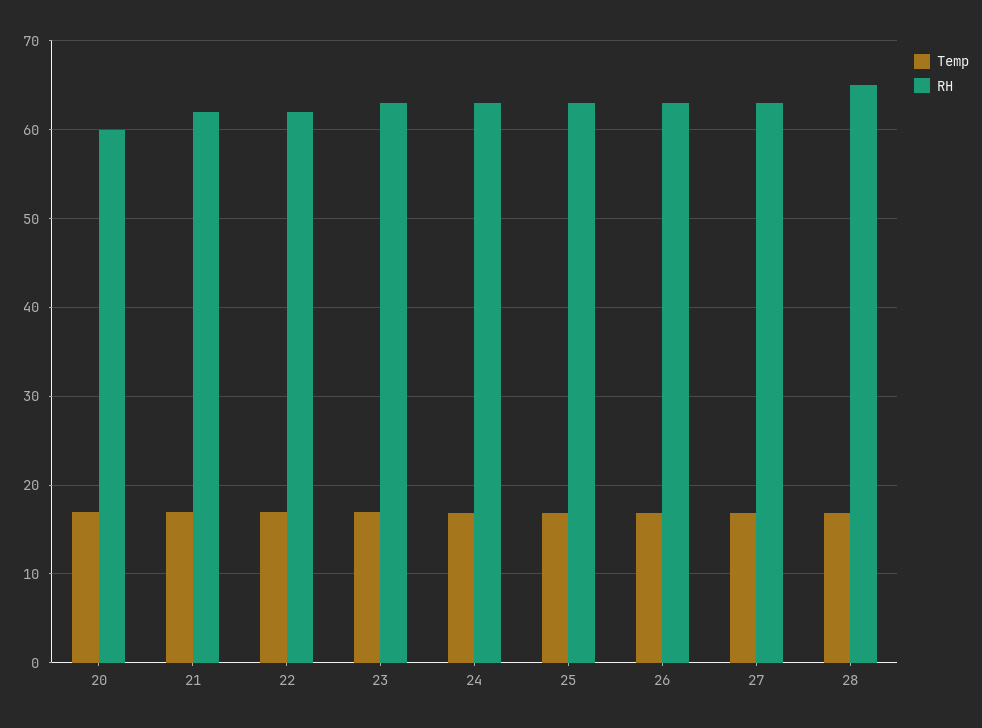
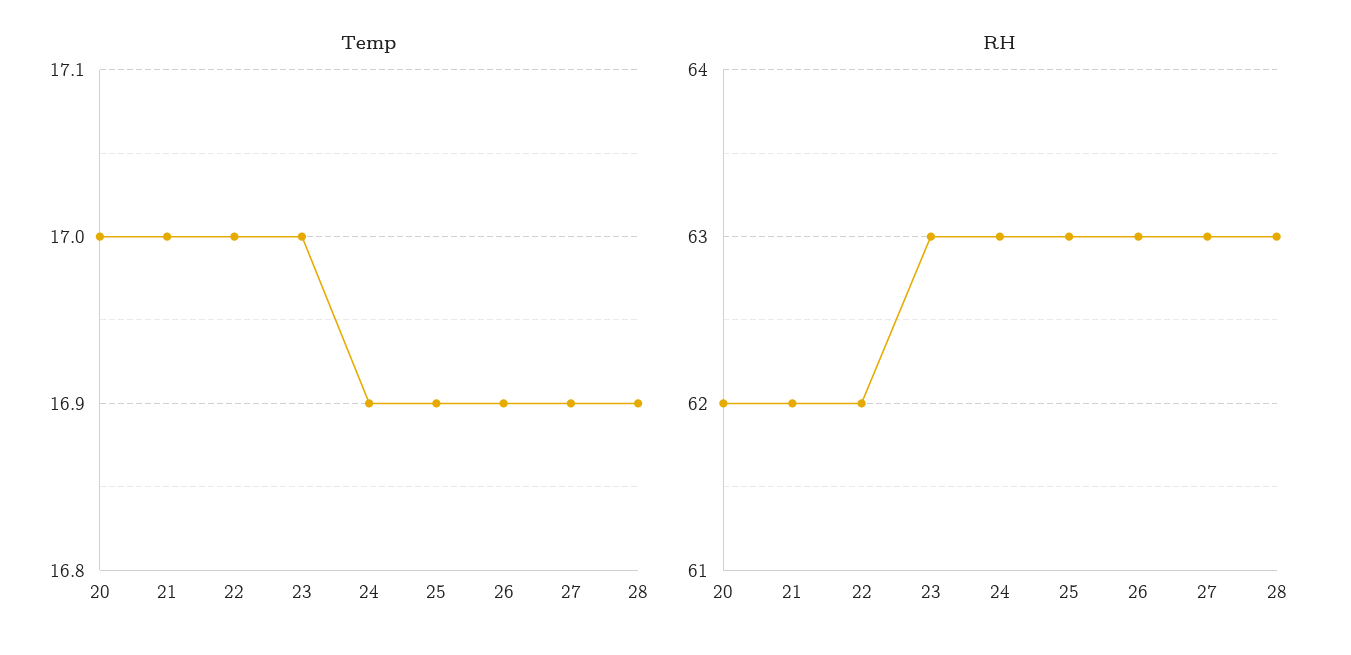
RH, 20: 60 -> 62
RH, 28: 65 -> 63

